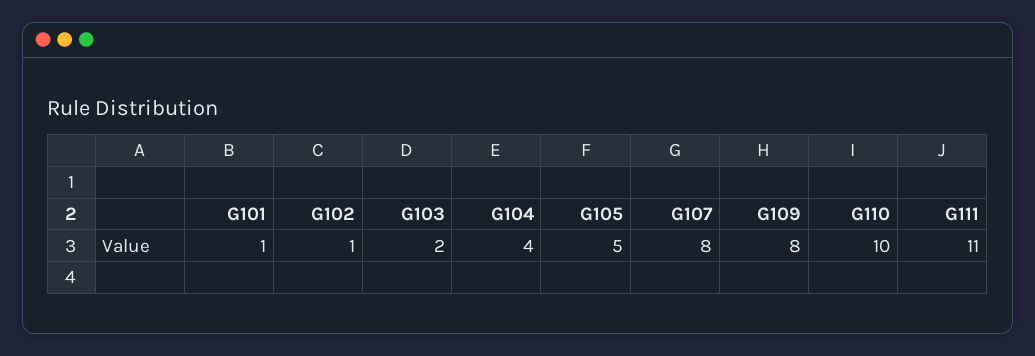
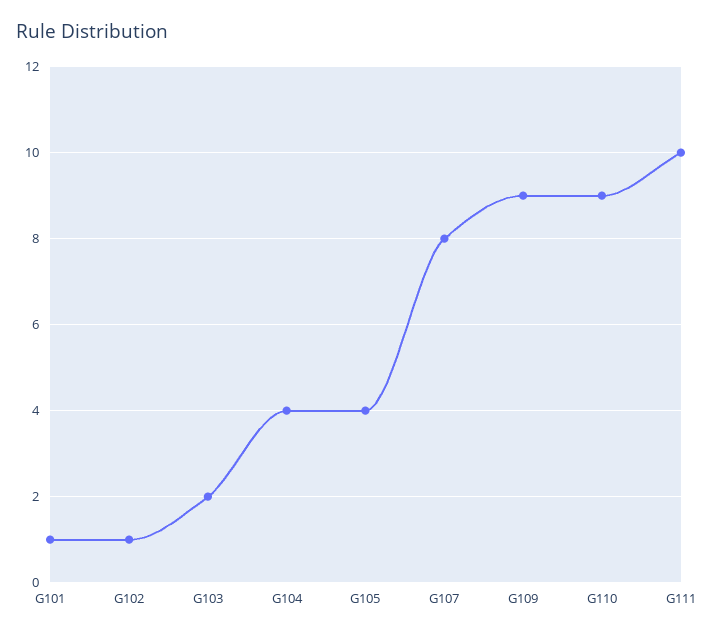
G105: 5 -> 4
G109: 8 -> 9
G110: 10 -> 9
G111: 11 -> 10

